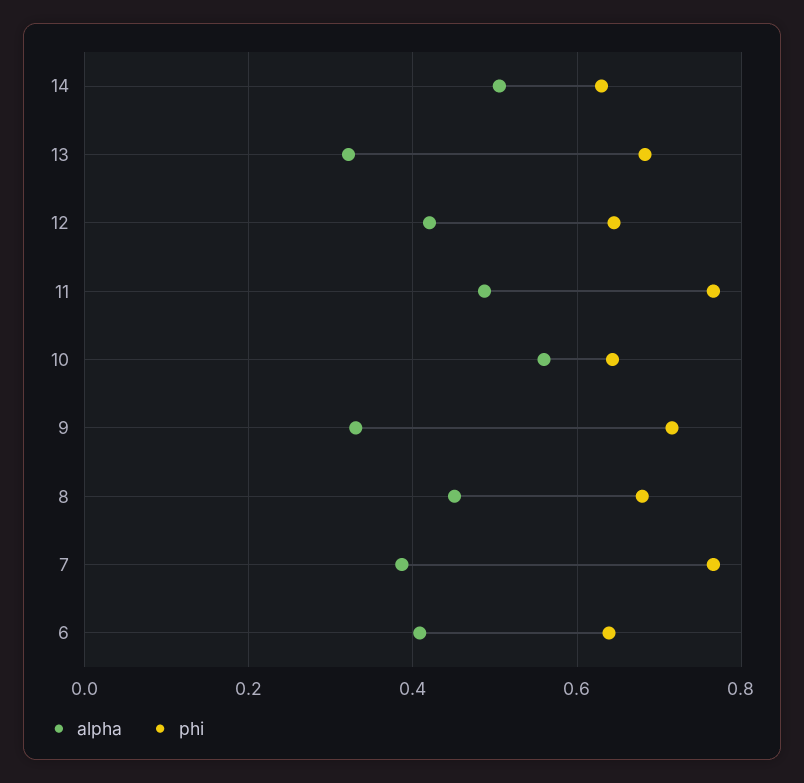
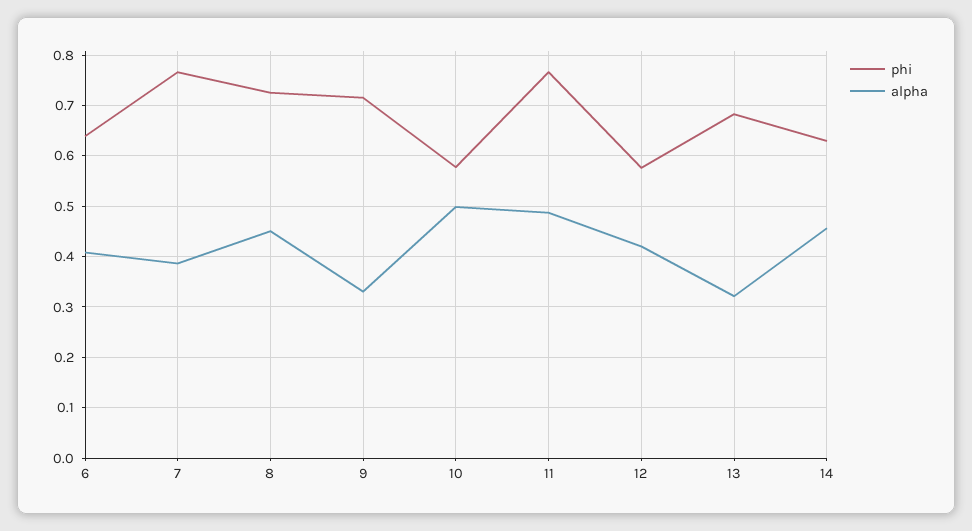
alpha, 14: 0.5 -> 0.46
phi, 12: 0.64 -> 0.58
alpha, 10: 0.56 -> 0.5
phi, 10: 0.64 -> 0.58
phi, 8: 0.68 -> 0.72

